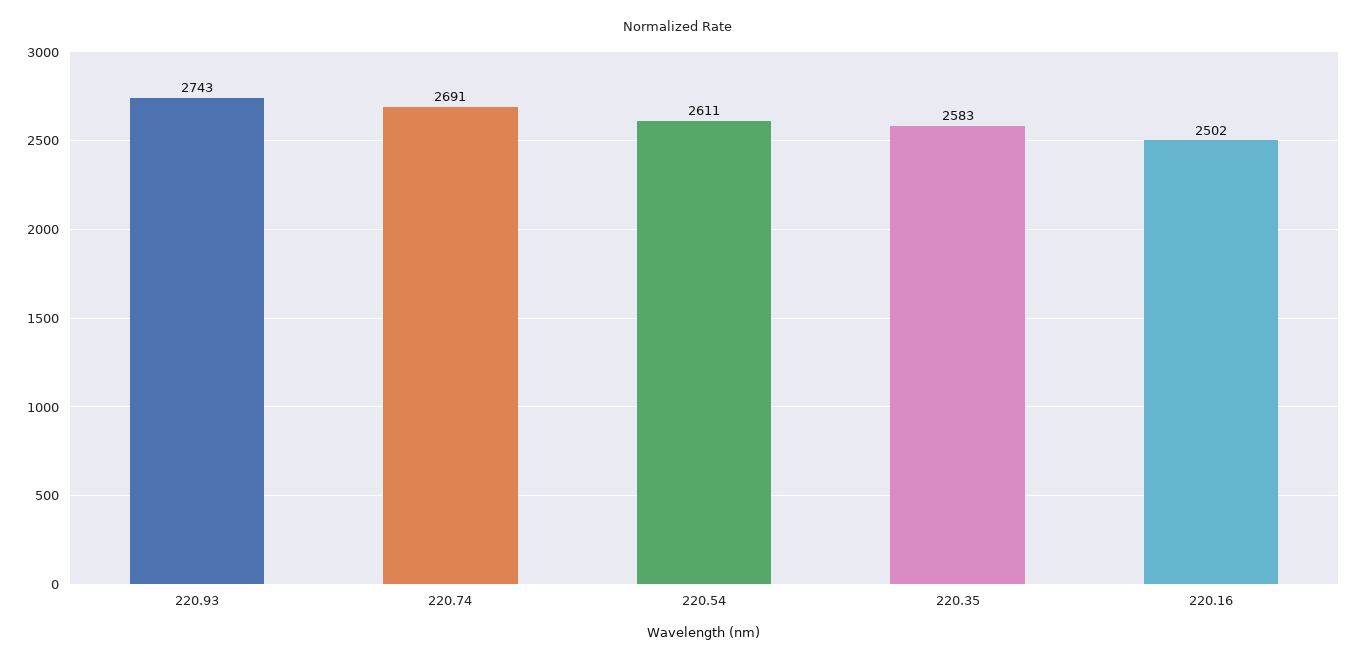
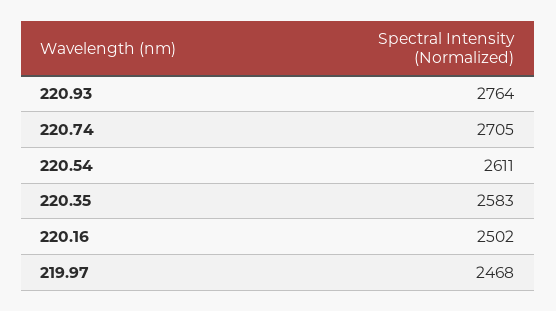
220.93: 2743 -> 2764
220.74: 2691 -> 2705
219.97: none -> 2468

